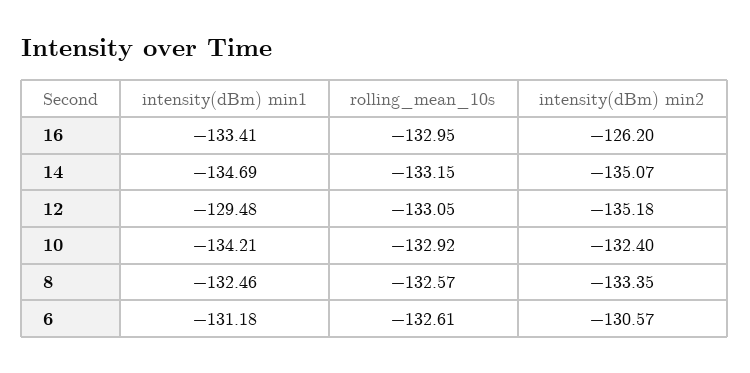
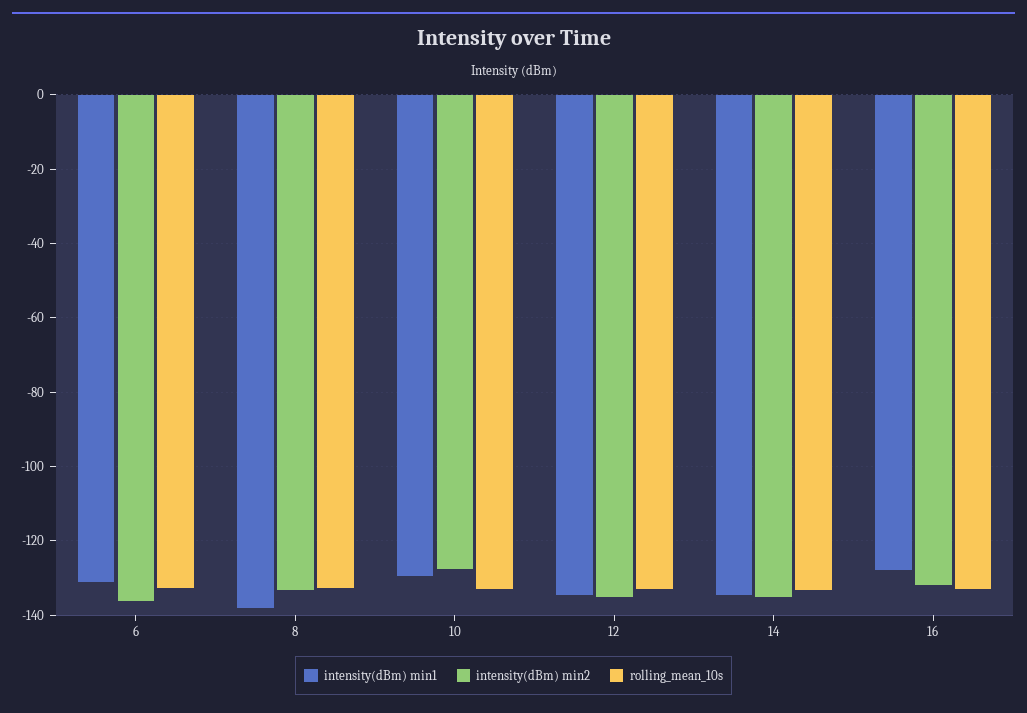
intensity(dBm) min1, 16: -133.41 -> -128
intensity(dBm) min2, 16: -126.2 -> -132
intensity(dBm) min1, 12: -129.48 -> -134
intensity(dBm) min1, 10: -134.21 -> -130
intensity(dBm) min2, 10: -132.4 -> -128
intensity(dBm) min1, 8: -132.46 -> -138
intensity(dBm) min2, 6: -130.57 -> -136

